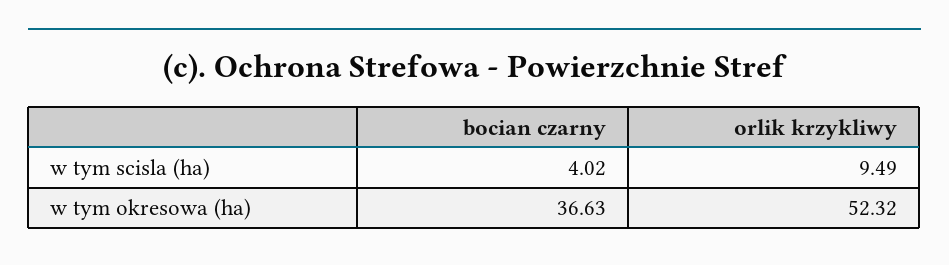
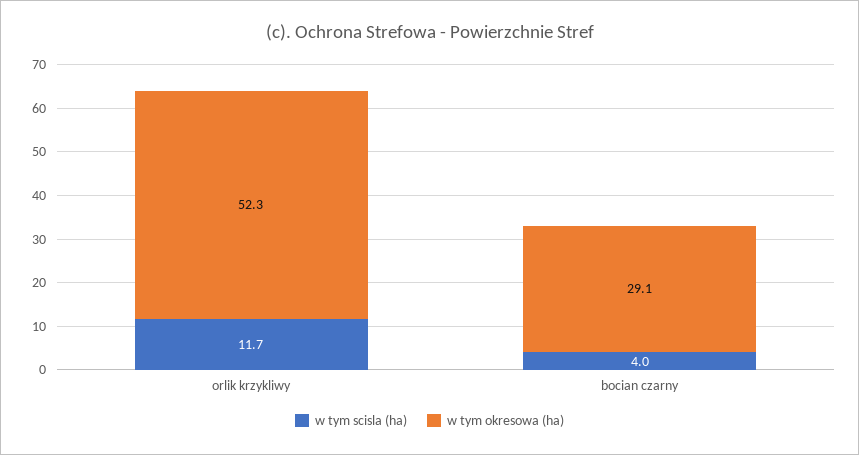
w tym scisla (ha), orlik krzykliwy: 9.49 -> 11.7
w tym okresowa (ha), bocian czarny: 36.63 -> 29.1

